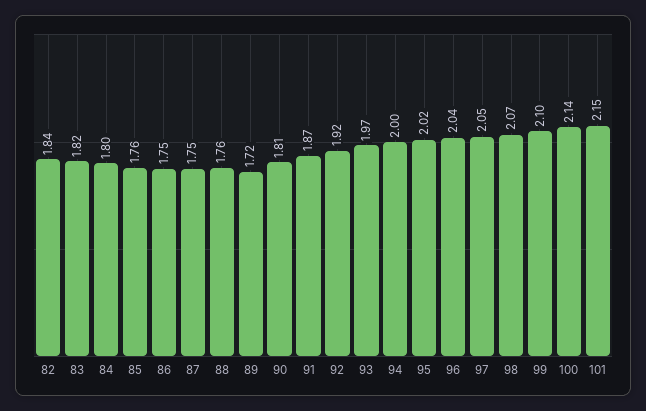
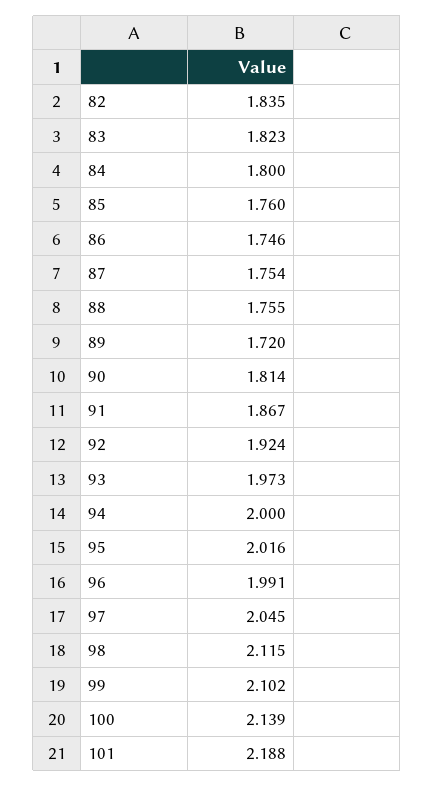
96: 2.04 -> 1.991
98: 2.07 -> 2.115
101: 2.15 -> 2.188

